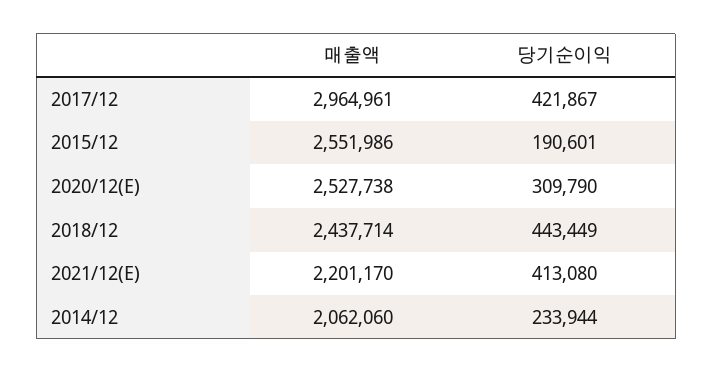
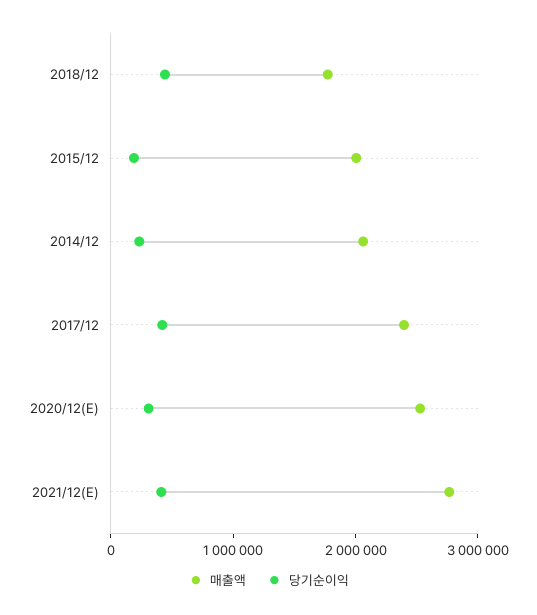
매출액, 2017/12: 2964961 -> 2400000
매출액, 2015/12: 2551986 -> 2000000
매출액, 2018/12: 2437714 -> 1800000
매출액, 2021/12(E): 2201170 -> 2800000

